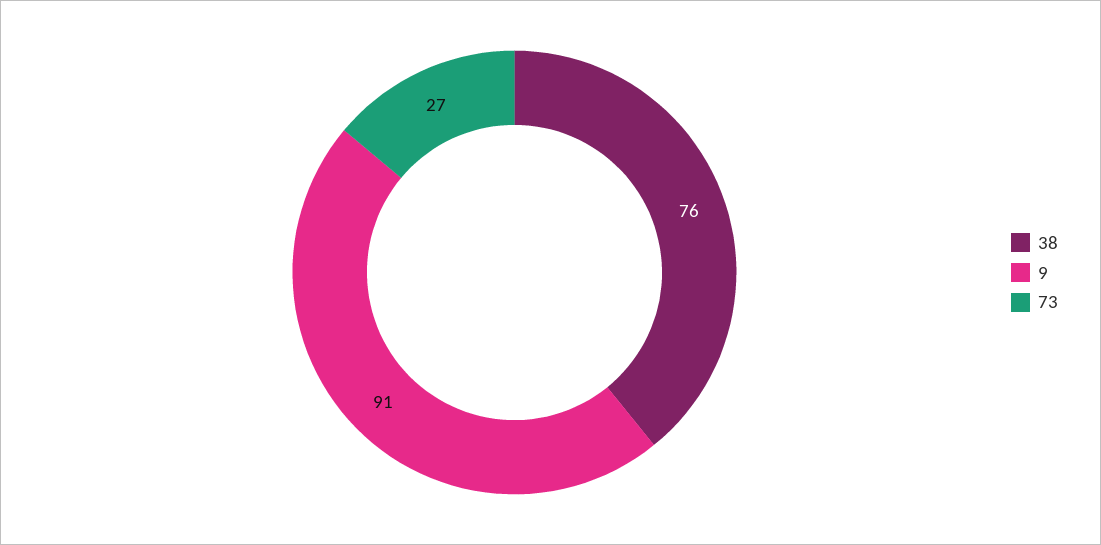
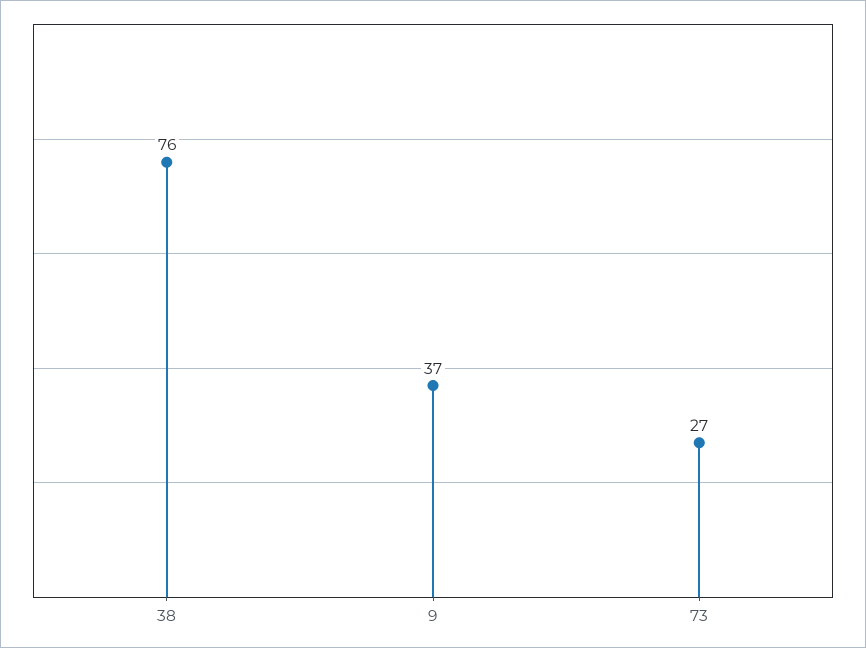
9: 91 -> 37

